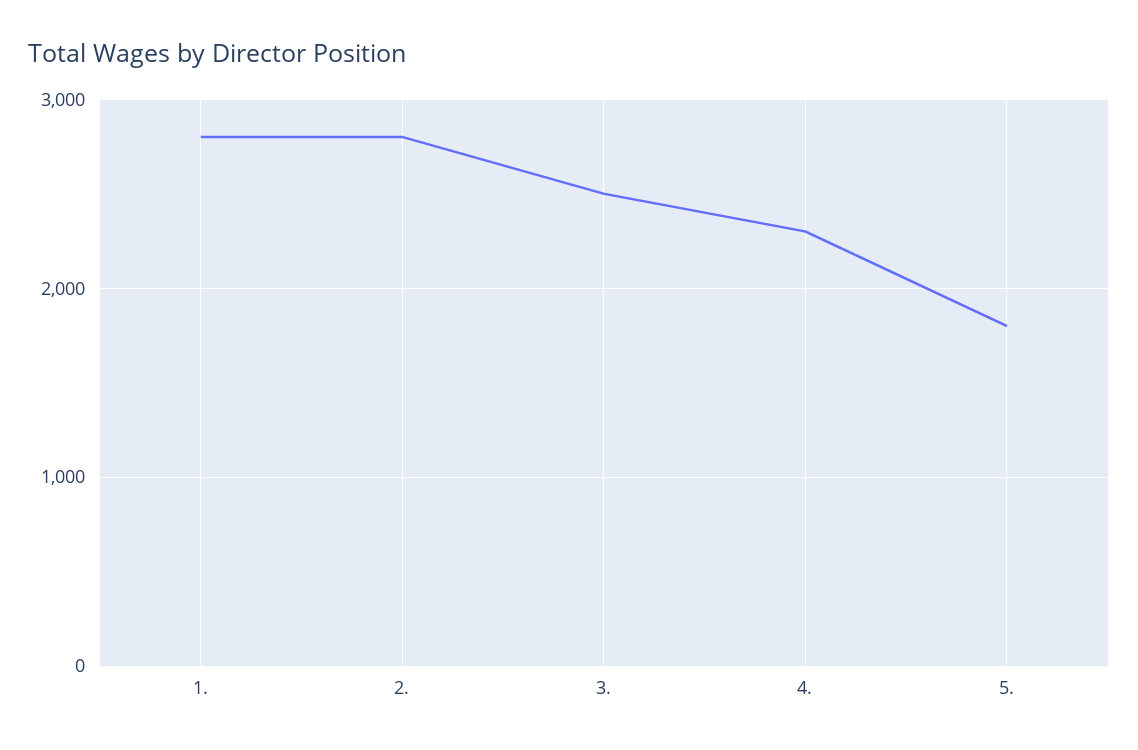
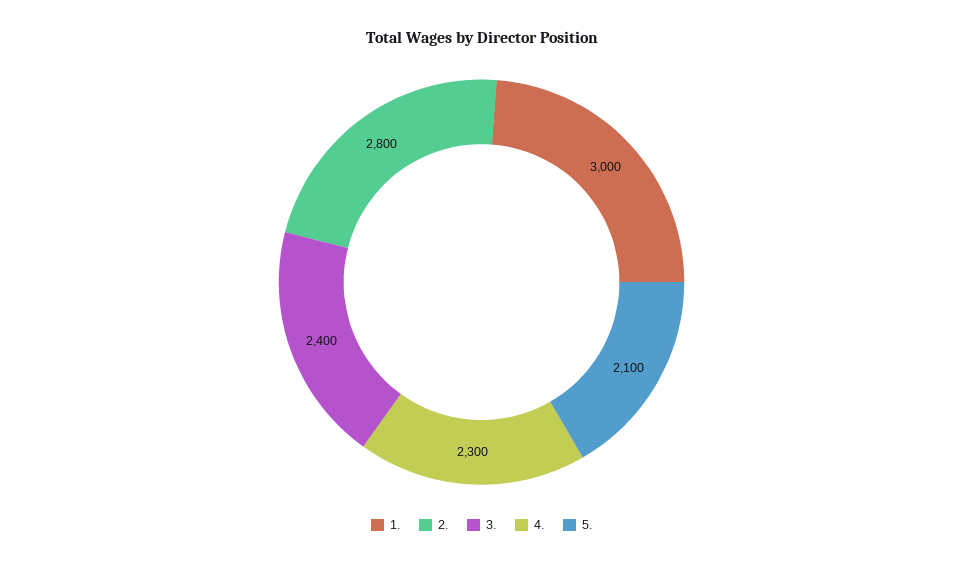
1.: 2800 -> 3000
3.: 2500 -> 2400
5.: 1800 -> 2100

